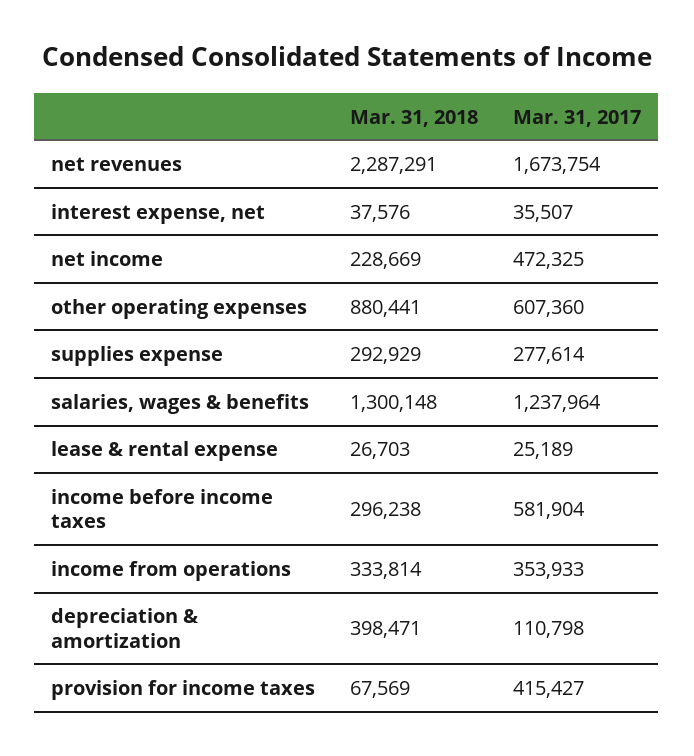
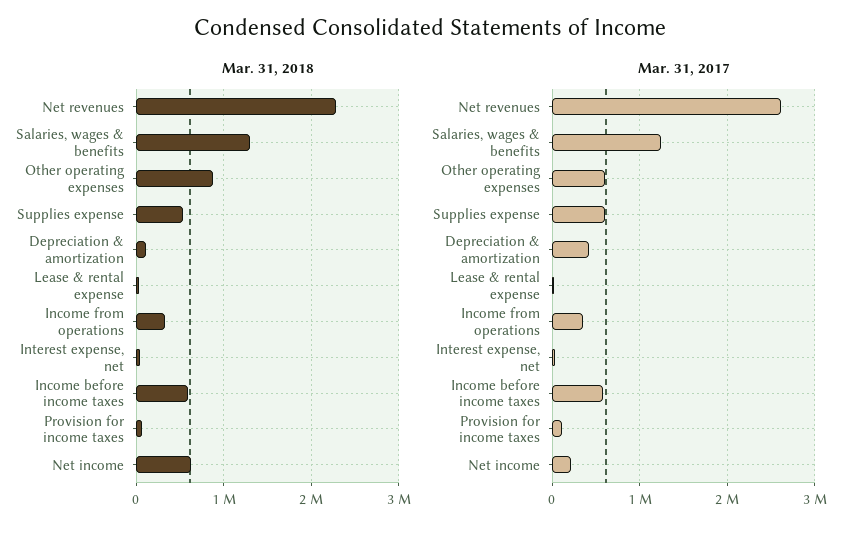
Mar. 31, 2017, net revenues: 1673754 -> 2600000
Mar. 31, 2018, net income: 228669 -> 600000
Mar. 31, 2017, net income: 472325 -> 200000
Mar. 31, 2018, supplies expense: 292929 -> 500000
Mar. 31, 2017, supplies expense: 277614 -> 600000
Mar. 31, 2018, income before income taxes: 296238 -> 600000
Mar. 31, 2018, depreciation & amortization: 398471 -> 100000
Mar. 31, 2017, depreciation & amortization: 110798 -> 400000
Mar. 31, 2017, provision for income taxes: 415427 -> 100000

